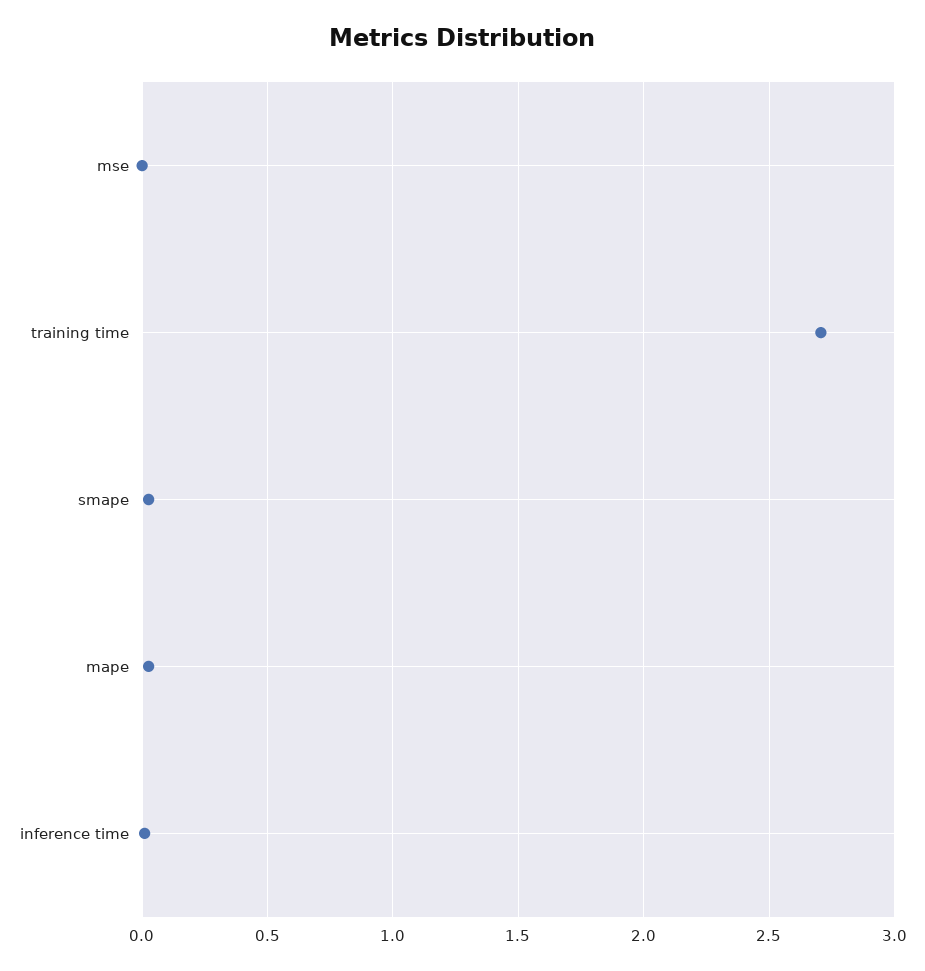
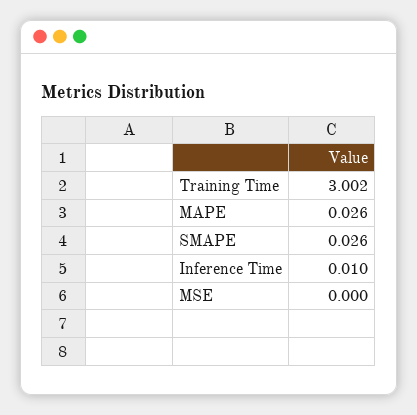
training time: 2.7 -> 3.002

